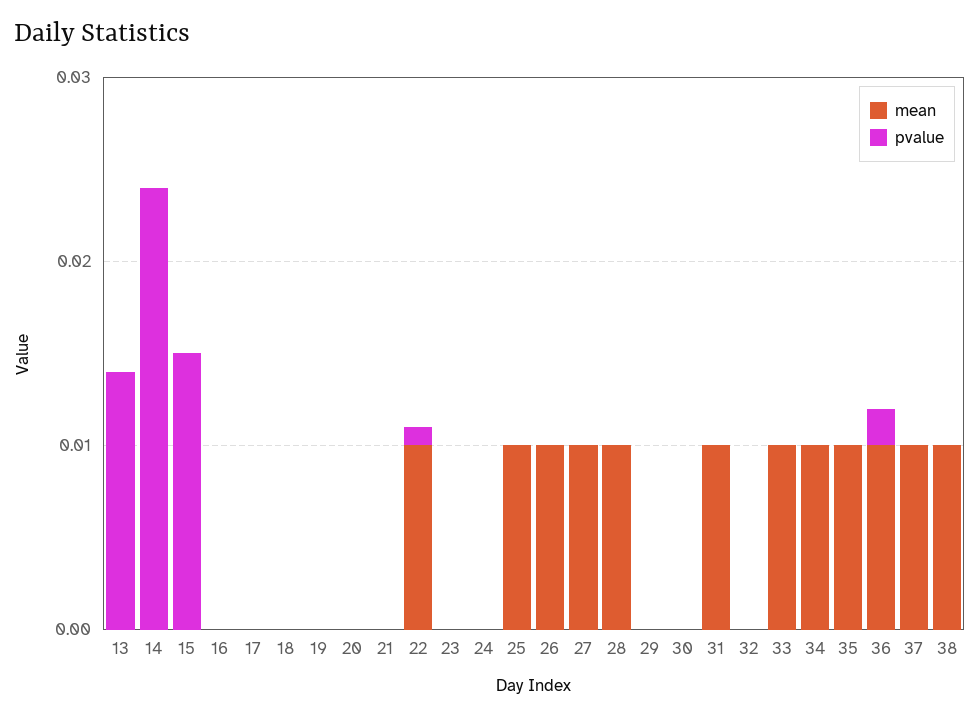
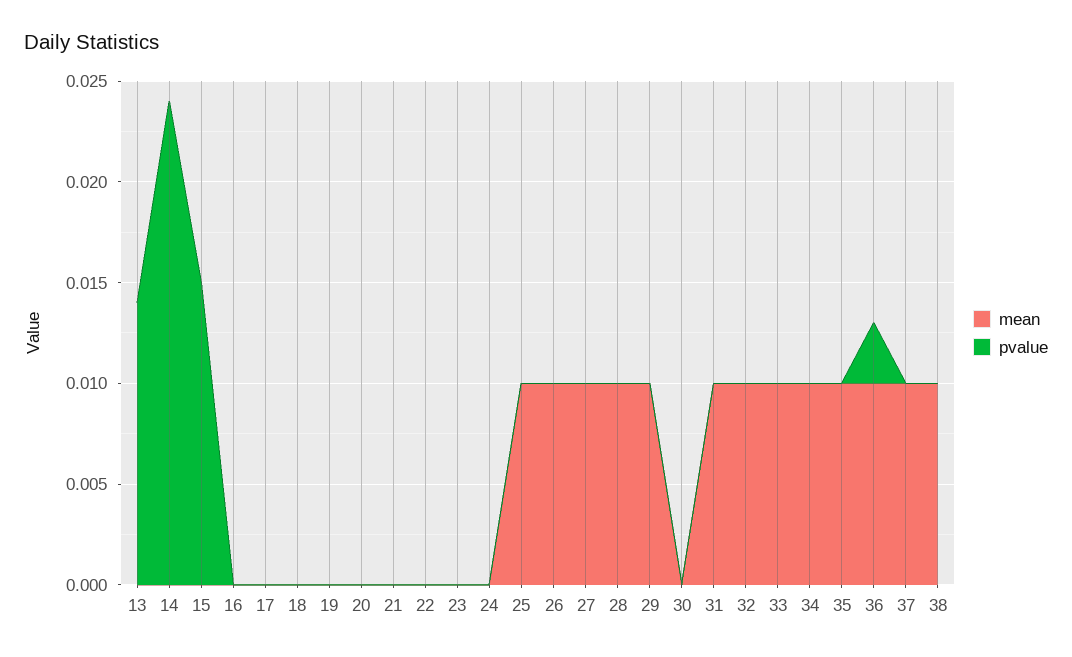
mean, 22: 0.01 -> 0
pvalue, 22: 0.001 -> 0
mean, 29: 0 -> 0.01
mean, 32: 0 -> 0.01
pvalue, 36: 0.002 -> 0.003

